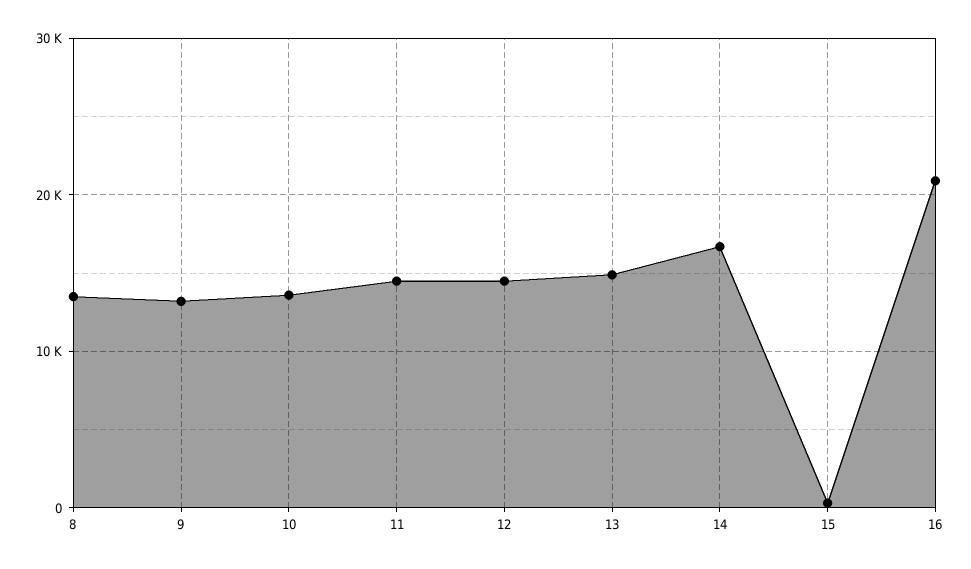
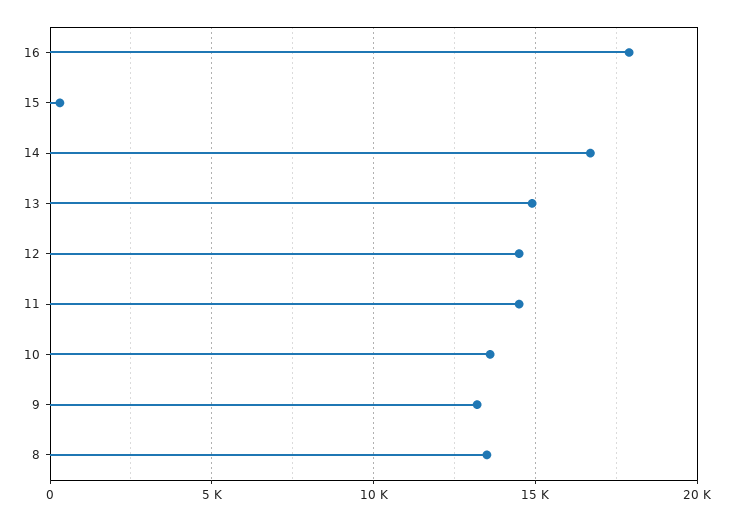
16: 21000 -> 18000

